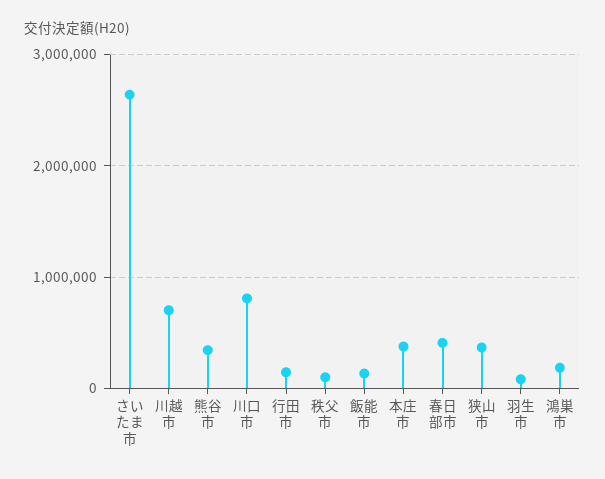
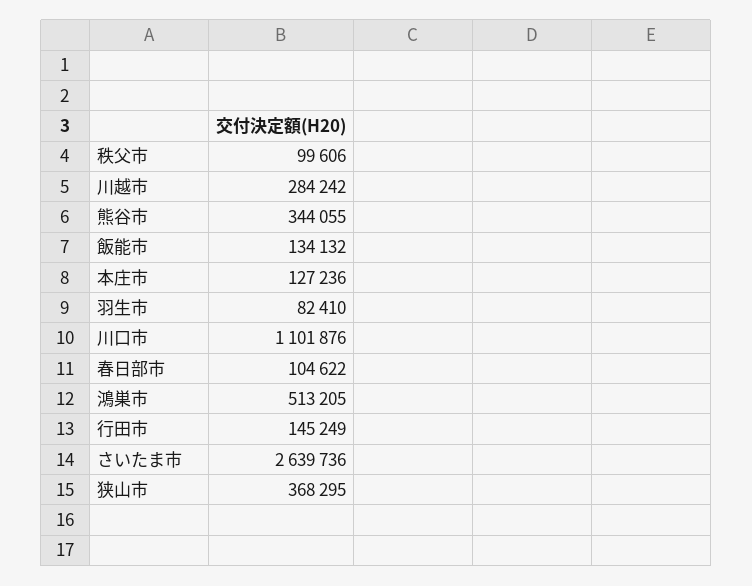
川越市: 700000 -> 284242
川口市: 800000 -> 1101876
本庄市: 400000 -> 127236
春日部市: 400000 -> 104622
鴻巣市: 200000 -> 513205

